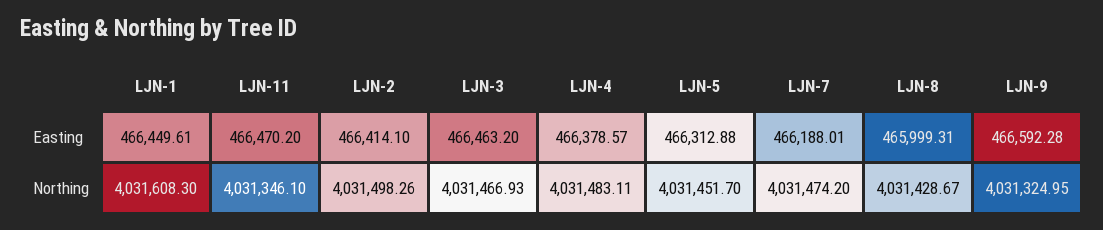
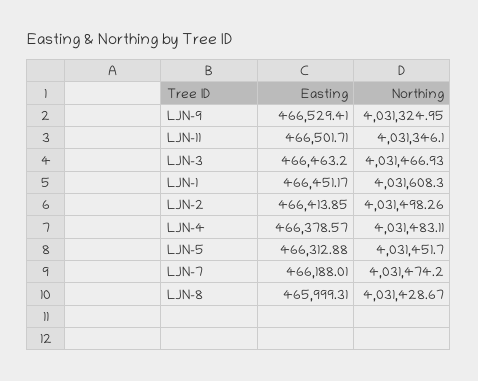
LJN-1, Easting: 466449.61 -> 466451.17
LJN-11, Easting: 466470.2 -> 466501.71
LJN-2, Easting: 466414.1 -> 466413.85
LJN-9, Easting: 466592.28 -> 466529.41

